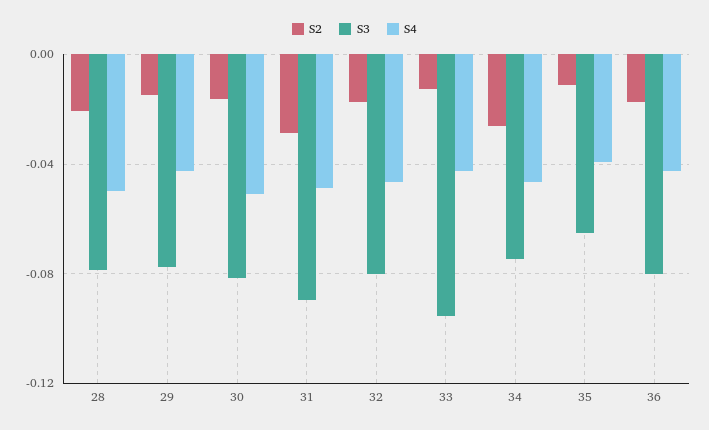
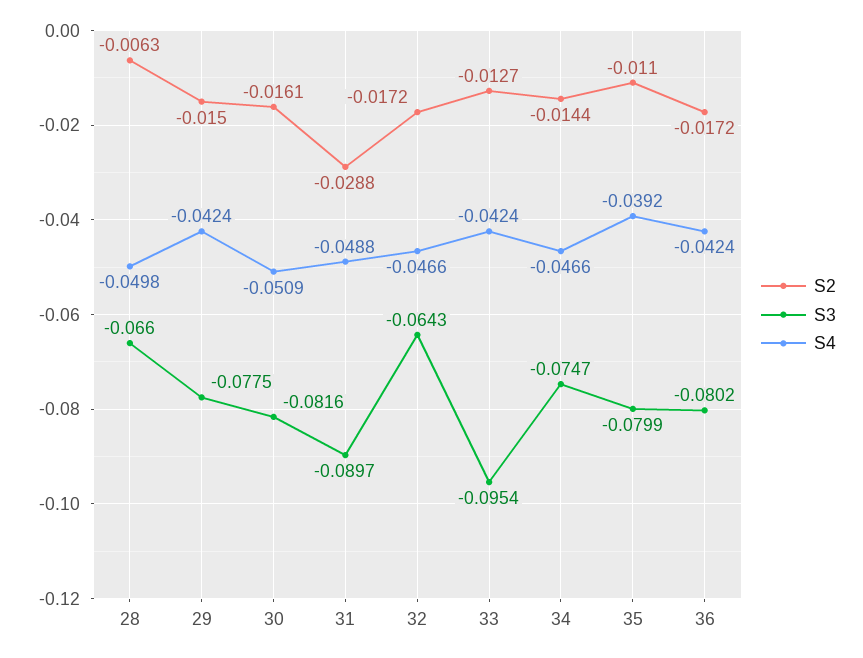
S2, 28: -0.02 -> -0.0063
S3, 28: -0.08 -> -0.066
S3, 32: -0.08 -> -0.0643
S2, 34: -0.025 -> -0.0144
S3, 35: -0.065 -> -0.0799

